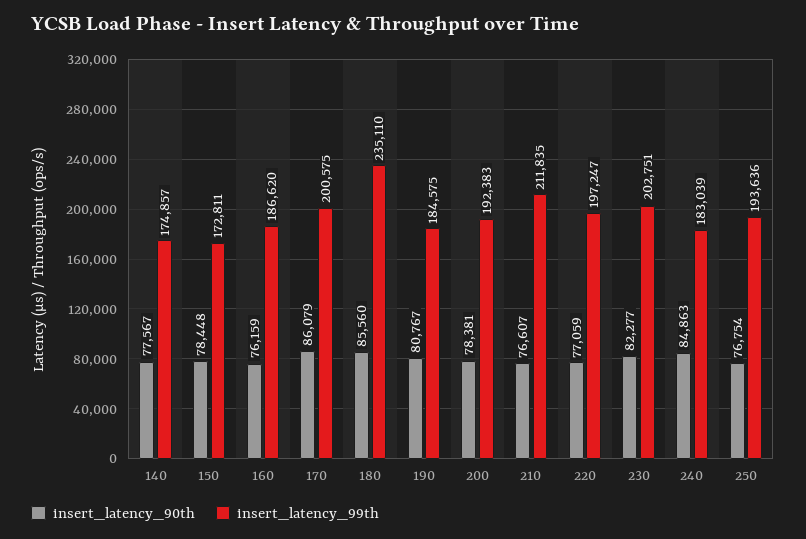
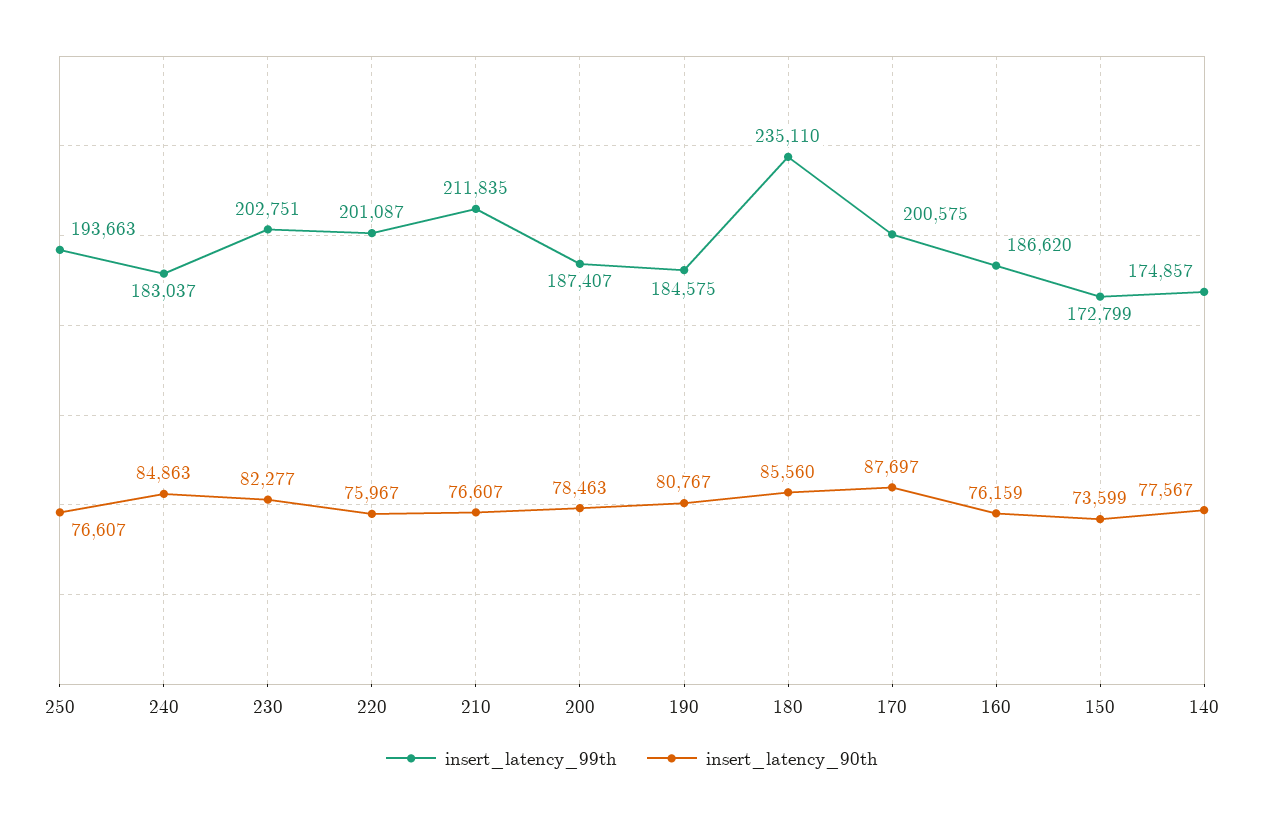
insert_latency_90th, 150: 78448 -> 73599
insert_latency_99th, 150: 172811 -> 172799
insert_latency_90th, 170: 86079 -> 87697
insert_latency_90th, 200: 78381 -> 78463
insert_latency_99th, 200: 192383 -> 187407
insert_latency_90th, 220: 77059 -> 75967
insert_latency_99th, 220: 197247 -> 201087
insert_latency_99th, 240: 183039 -> 183037
insert_latency_90th, 250: 76754 -> 76607
insert_latency_99th, 250: 193636 -> 193663

